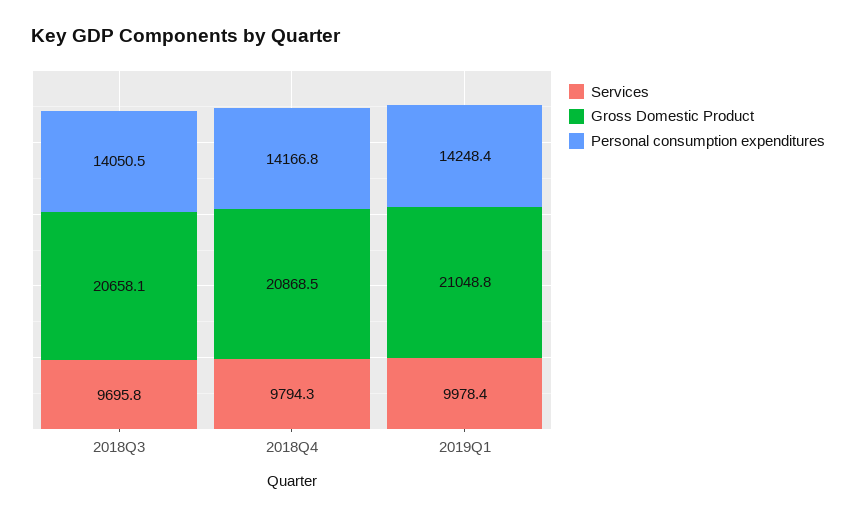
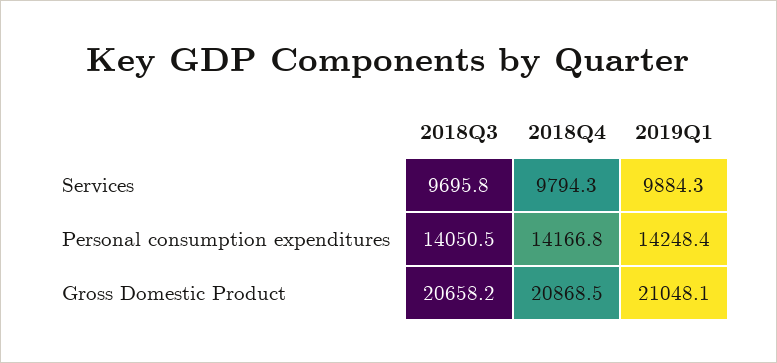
Gross Domestic Product, 2018Q3: 20658.1 -> 20658.2
Services, 2019Q1: 9978.4 -> 9884.3
Gross Domestic Product, 2019Q1: 21048.8 -> 21048.1

